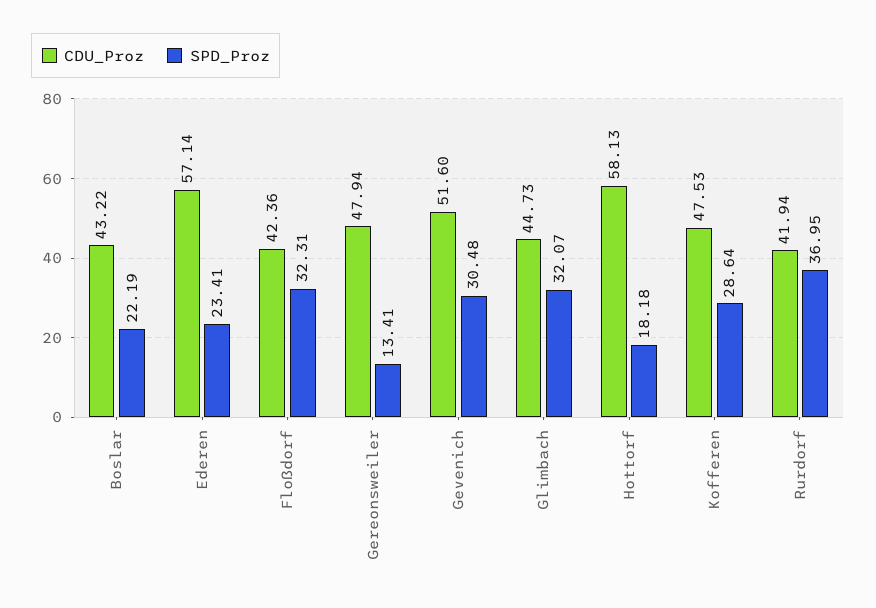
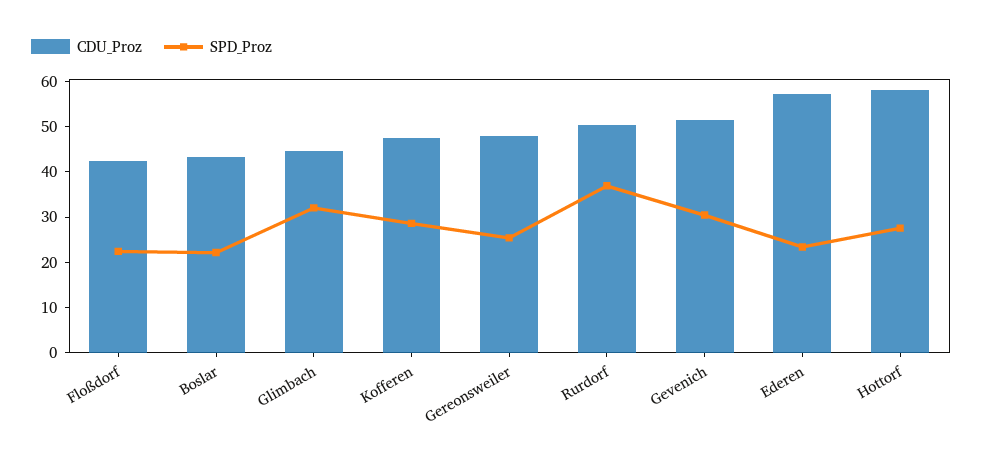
SPD_Proz, Floßdorf: 32.31 -> 22
SPD_Proz, Gereonsweiler: 13.41 -> 26
SPD_Proz, Hottorf: 18.18 -> 28
CDU_Proz, Rurdorf: 41.94 -> 50

